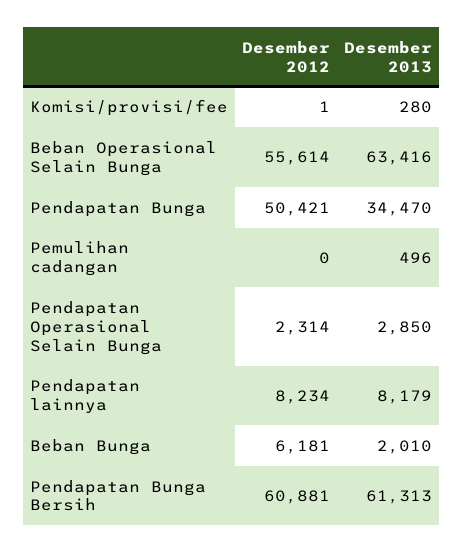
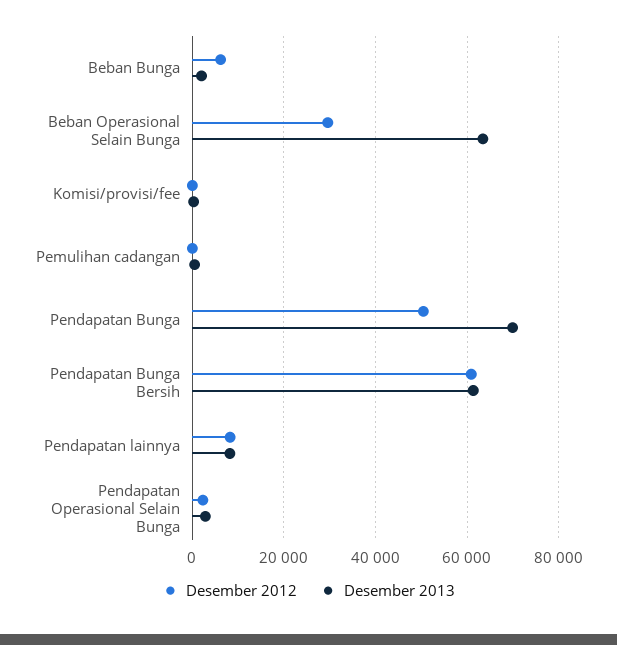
Desember 2012, Beban Operasional Selain Bunga: 55614 -> 30000
Desember 2013, Pendapatan Bunga: 34470 -> 70000

